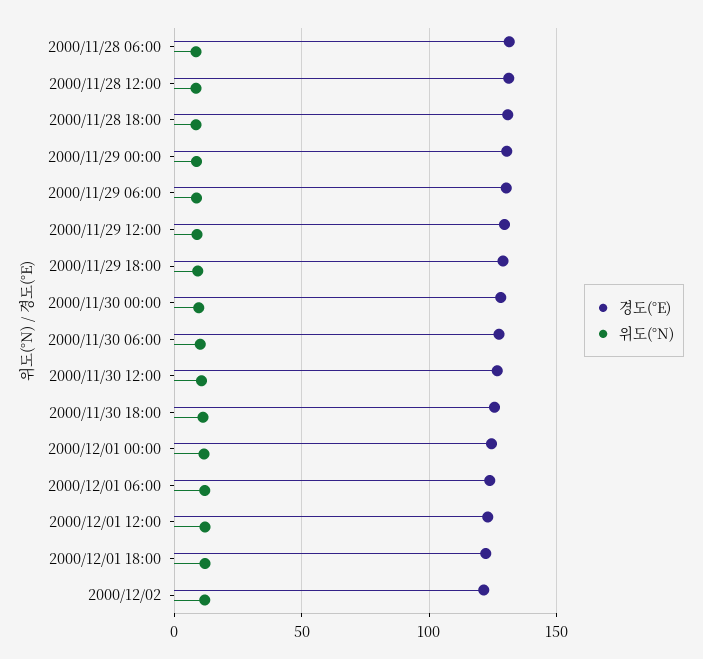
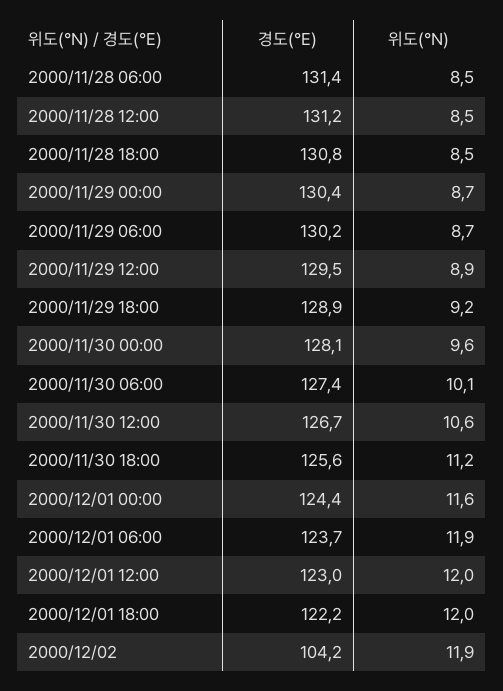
경도(°E), 2000/12/02: 120 -> 104.2

